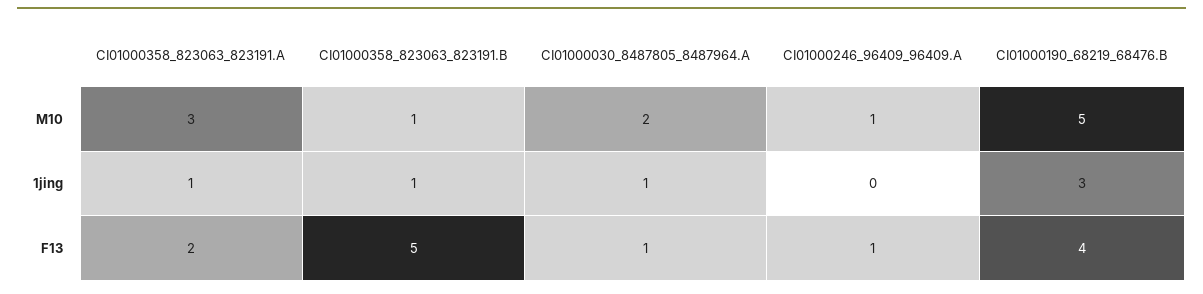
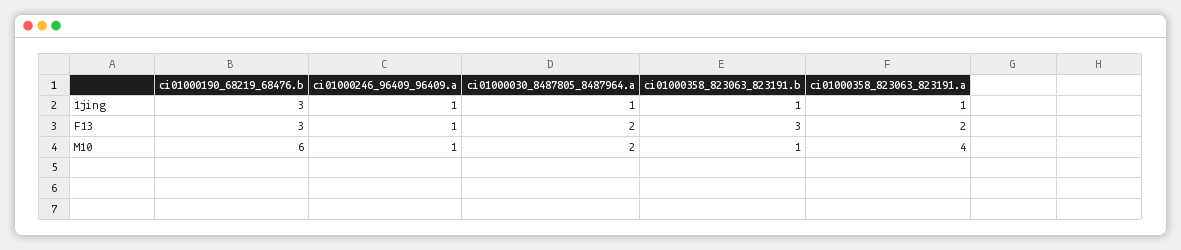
CI01000358_823063_823191.A, M10: 3 -> 4
CI01000190_68219_68476.B, M10: 5 -> 6
CI01000246_96409_96409.A, 1jing: 0 -> 1
CI01000358_823063_823191.B, F13: 5 -> 3
CI01000030_8487805_8487964.A, F13: 1 -> 2
CI01000190_68219_68476.B, F13: 4 -> 3

